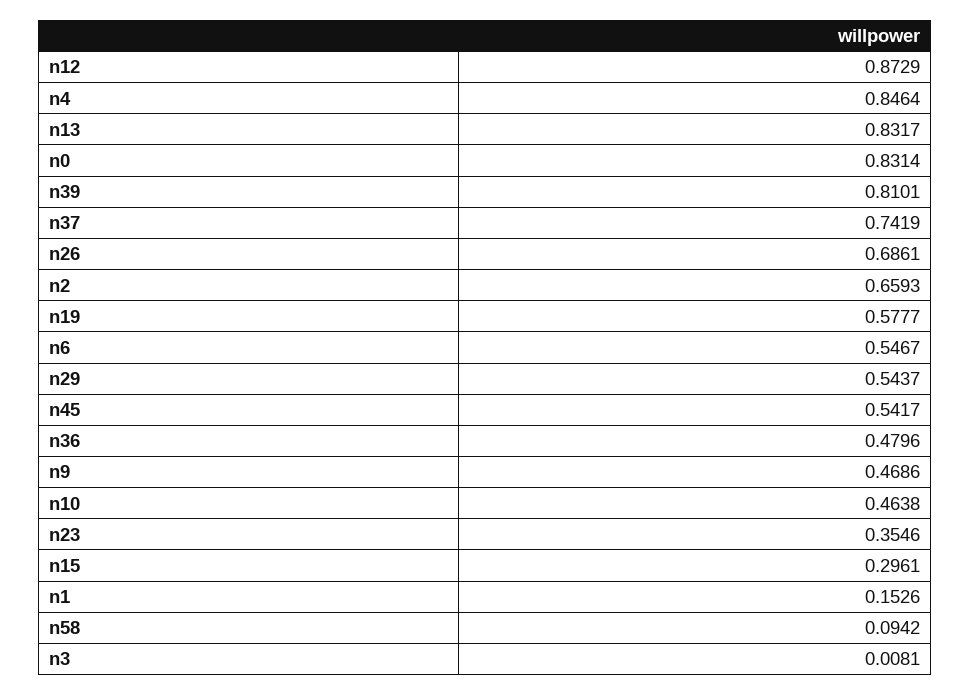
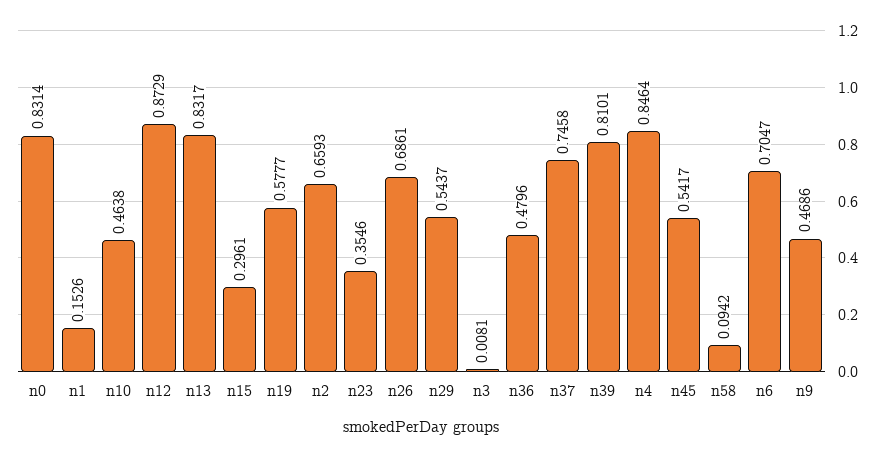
n37: 0.7419 -> 0.7458
n6: 0.5467 -> 0.7047

